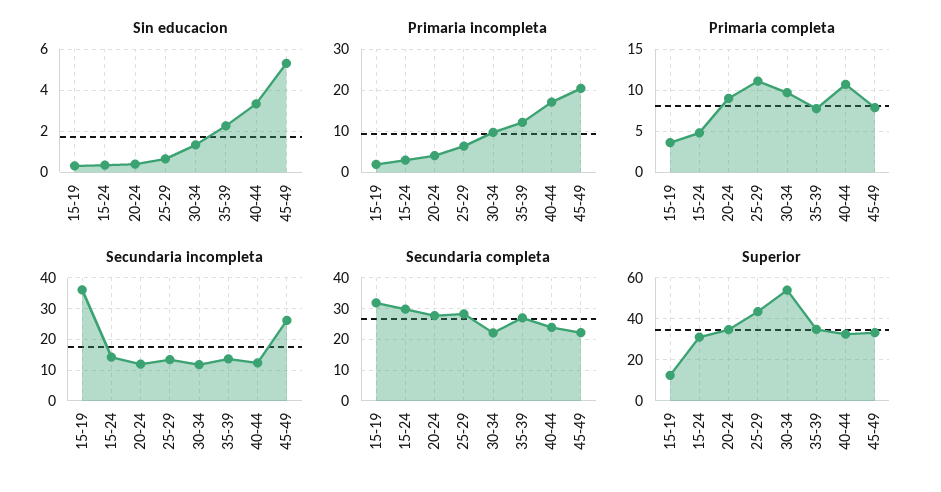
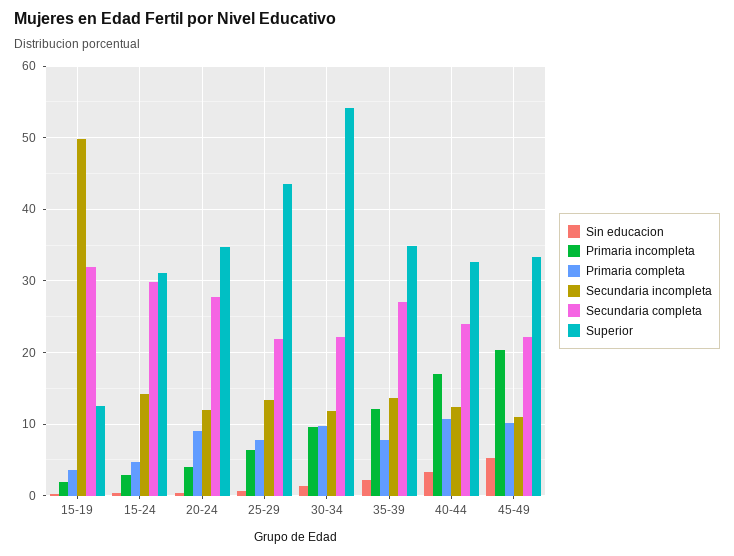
Primaria completa, 25-29: 11 -> 8
Primaria completa, 45-49: 8 -> 10
Secundaria incompleta, 15-19: 36 -> 50
Secundaria incompleta, 45-49: 26 -> 11
Secundaria completa, 25-29: 28 -> 22

